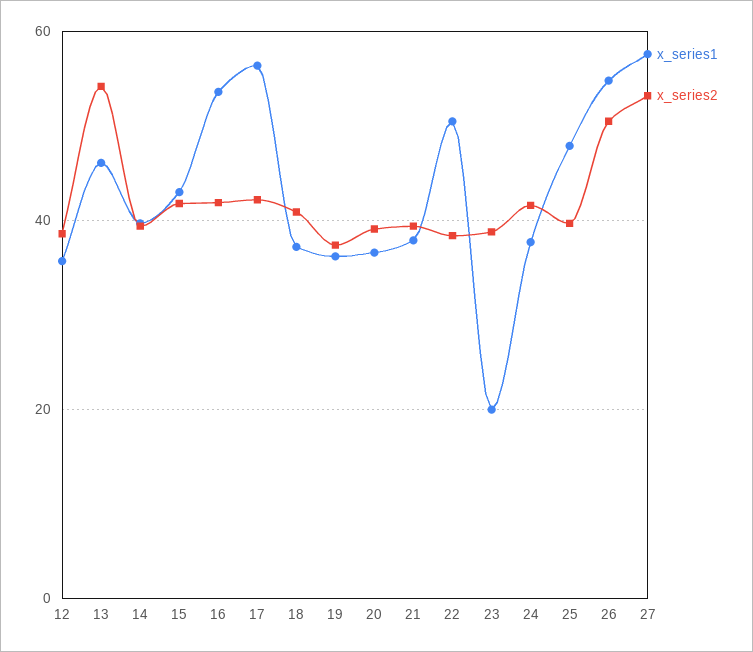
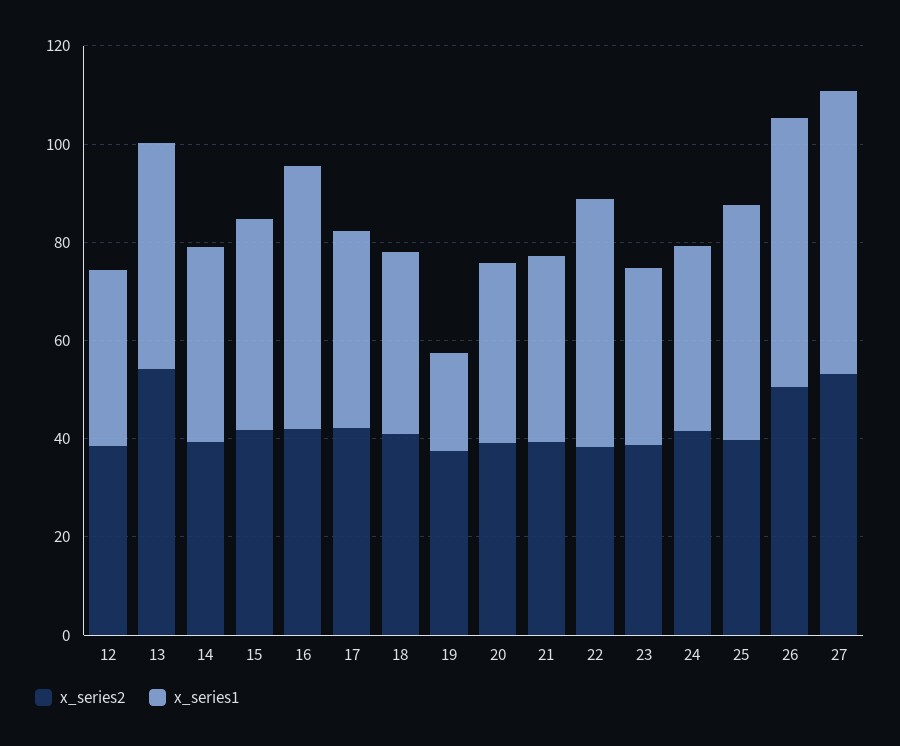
x_series1, 17: 56 -> 40
x_series1, 19: 36 -> 20
x_series1, 23: 20 -> 35

